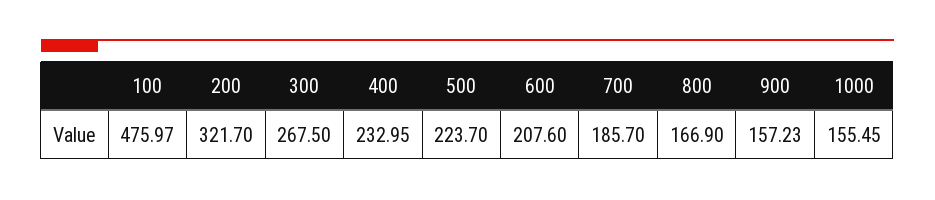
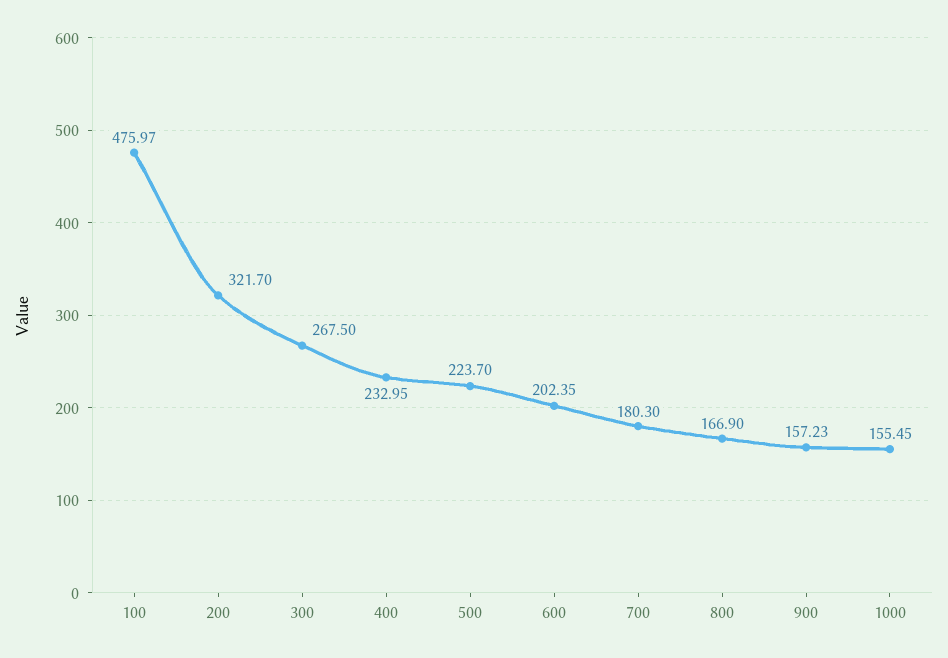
600: 207.6 -> 202.35
700: 185.7 -> 180.3

